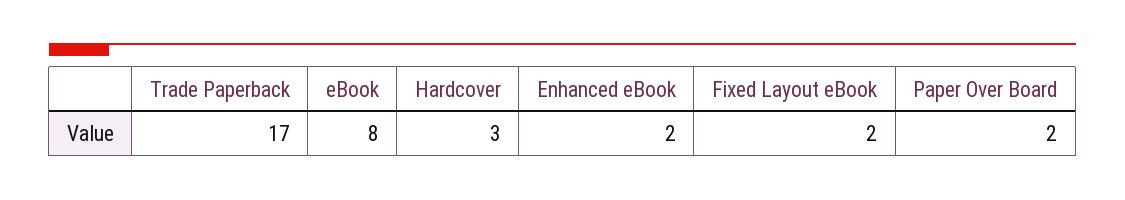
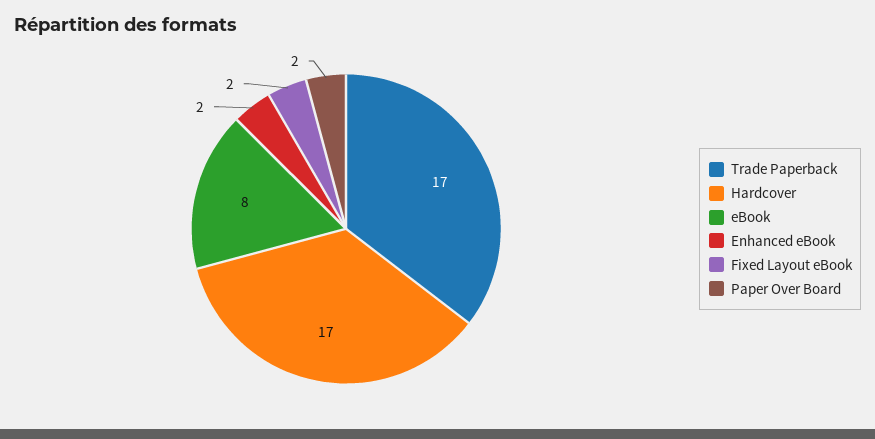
Hardcover: 3 -> 17

